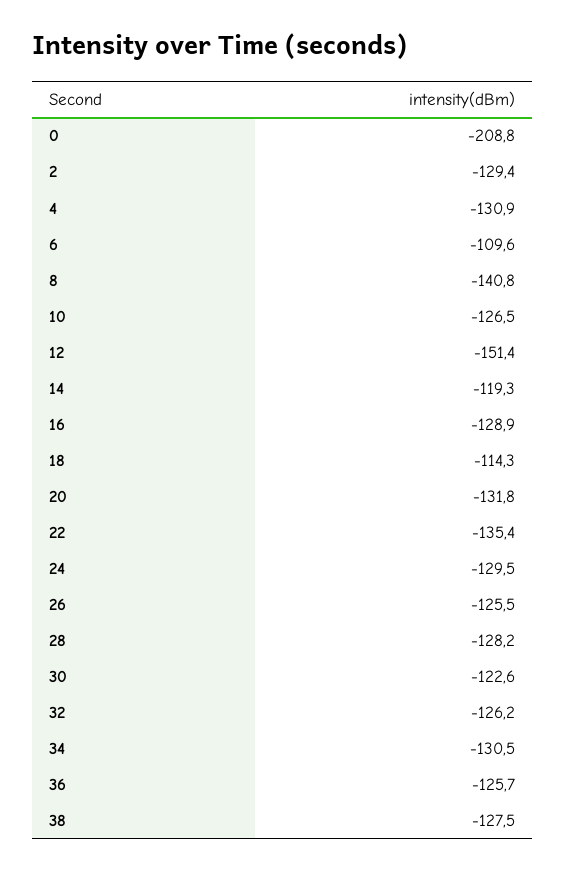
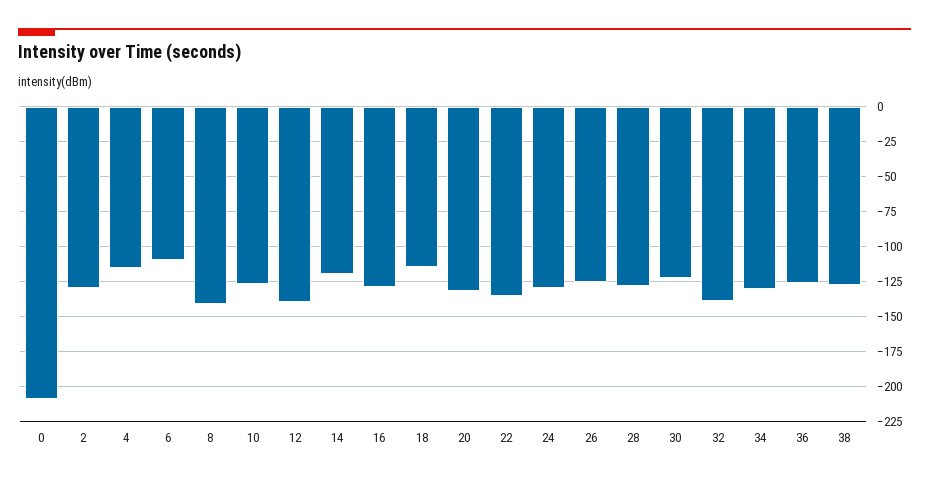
4: -130.9 -> -115
12: -151.4 -> -140
32: -126.2 -> -140

